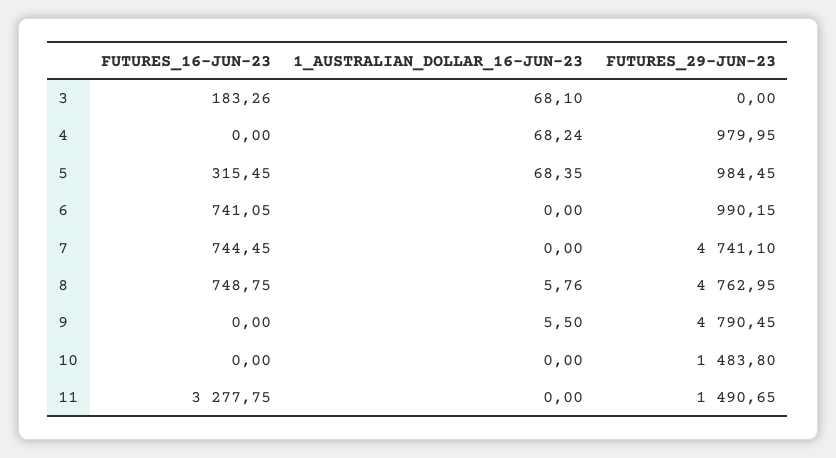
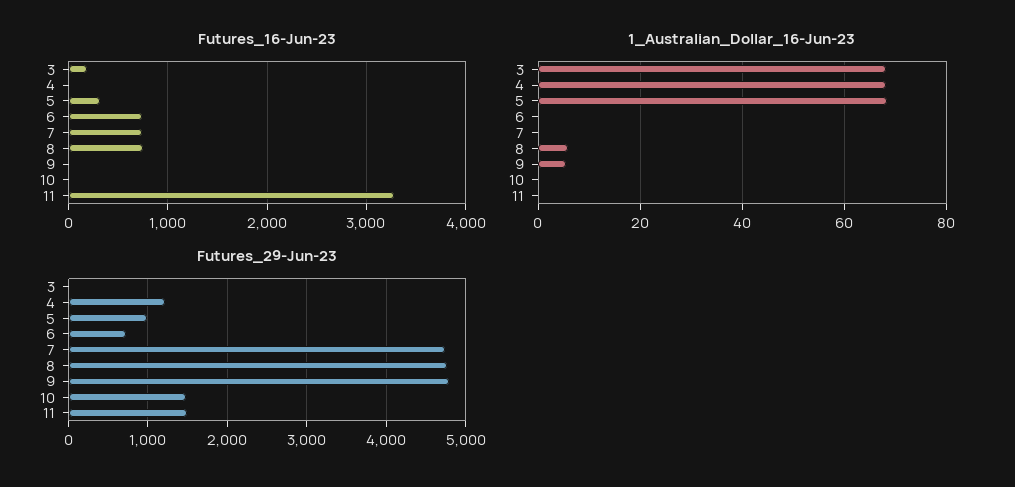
FUTURES_29-JUN-23, 4: 979.95 -> 1200
FUTURES_29-JUN-23, 6: 990.15 -> 700

